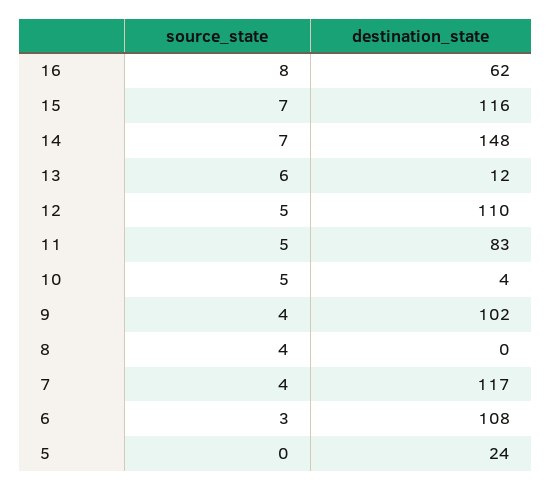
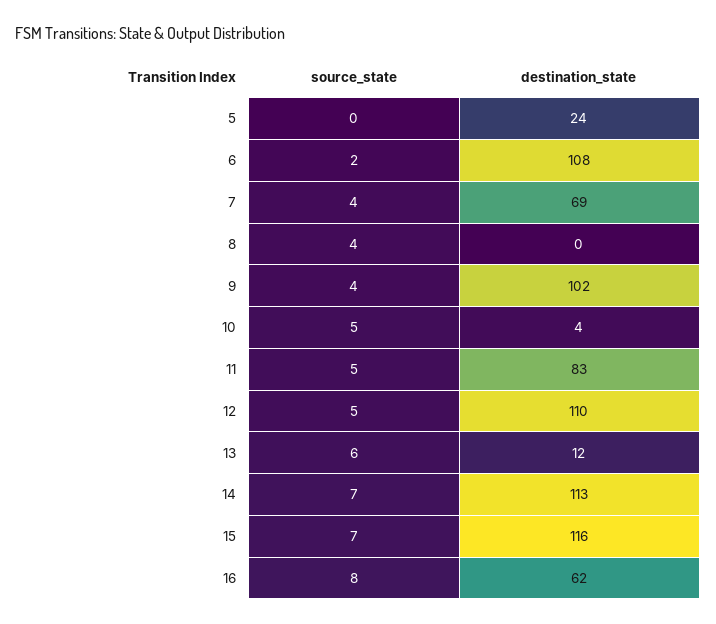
destination_state, 14: 148 -> 113
destination_state, 7: 117 -> 69
source_state, 6: 3 -> 2

